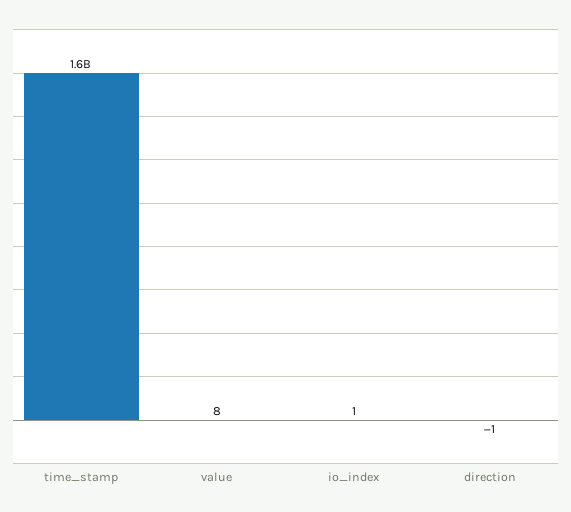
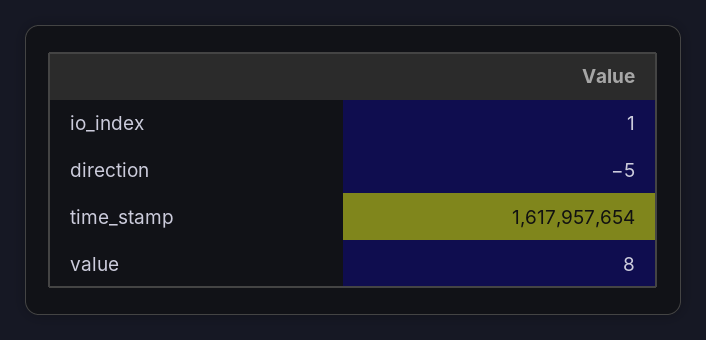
direction: -1 -> -5

